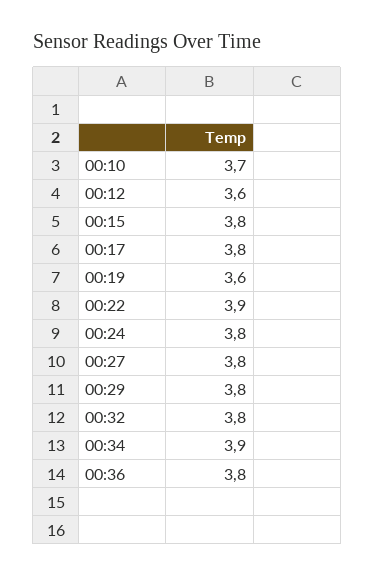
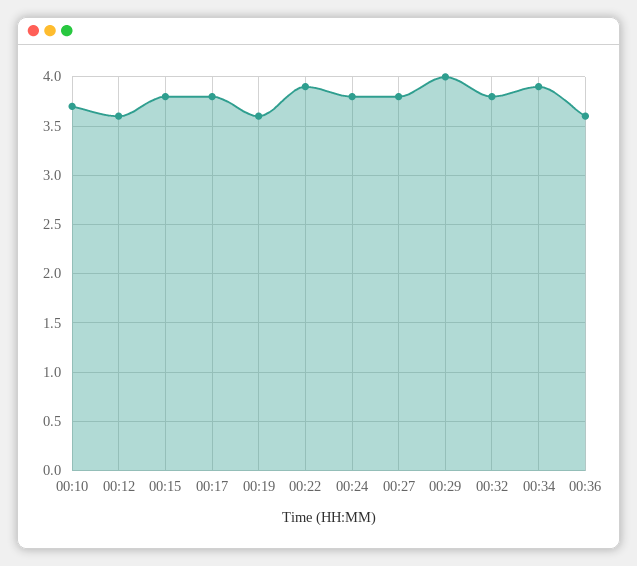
00:29: 3.8 -> 4
00:36: 3.8 -> 3.6

